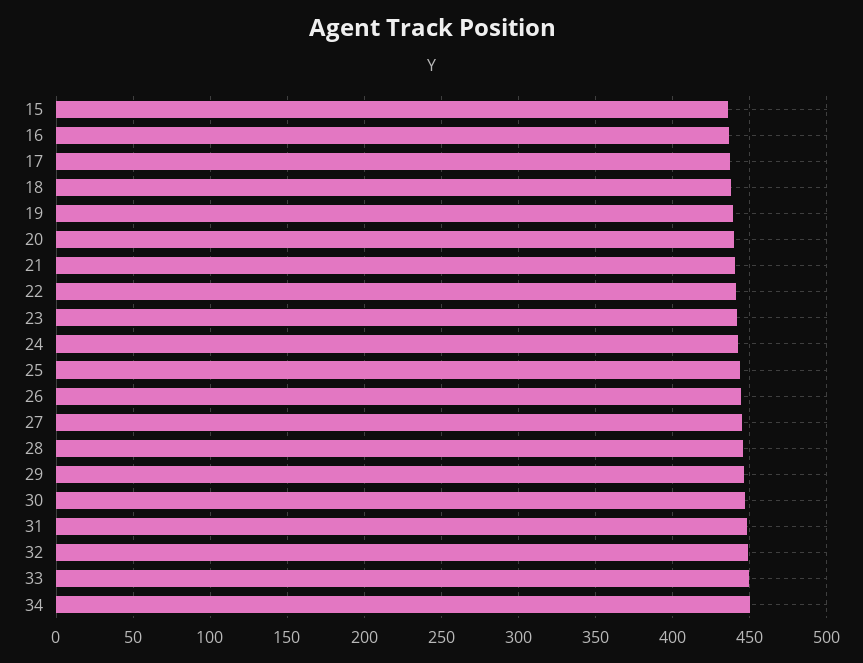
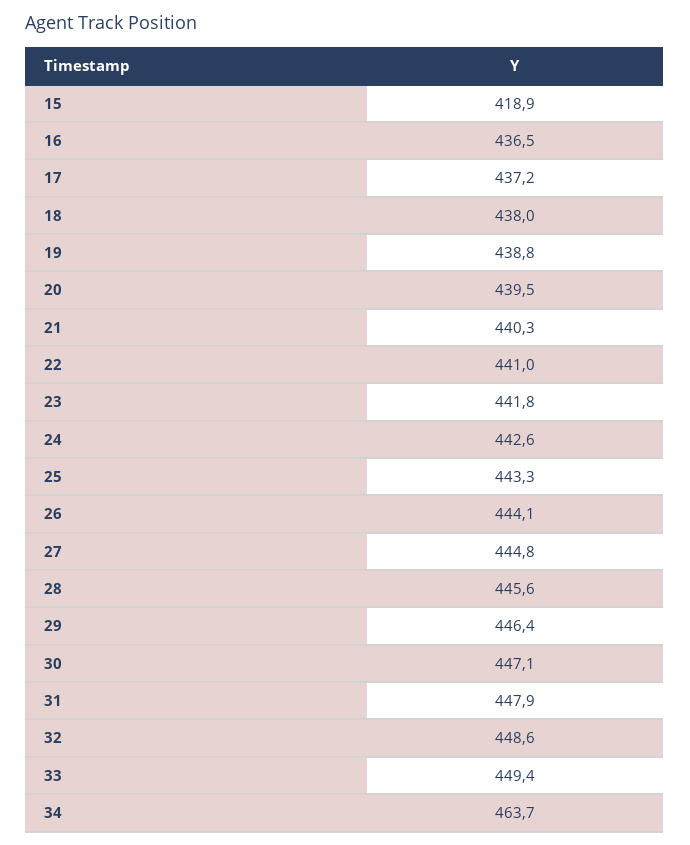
15: 435 -> 418.9
34: 450 -> 463.7

